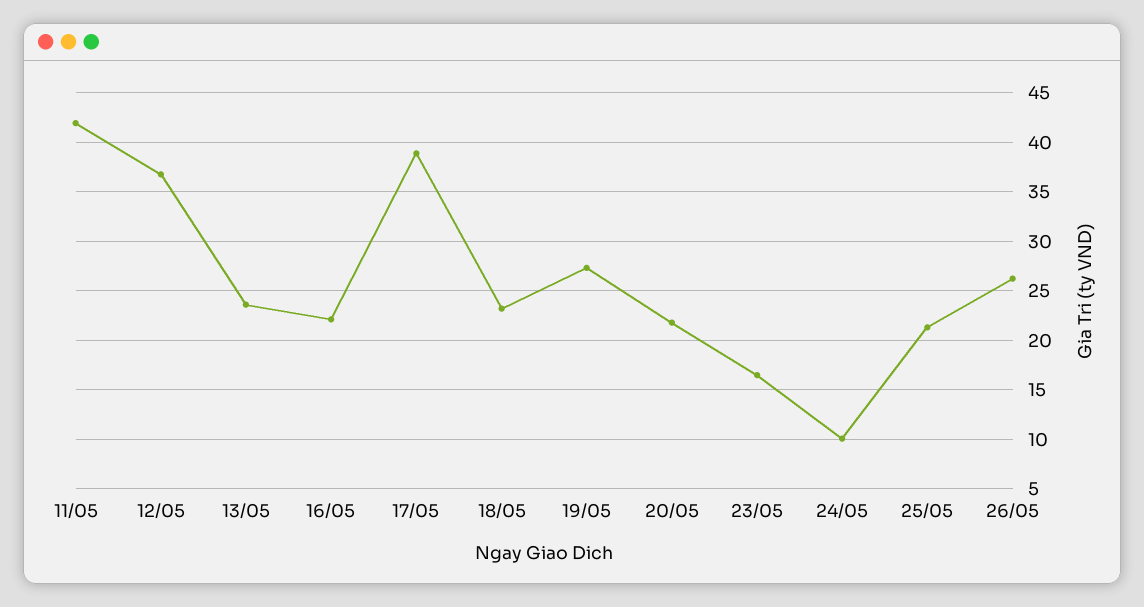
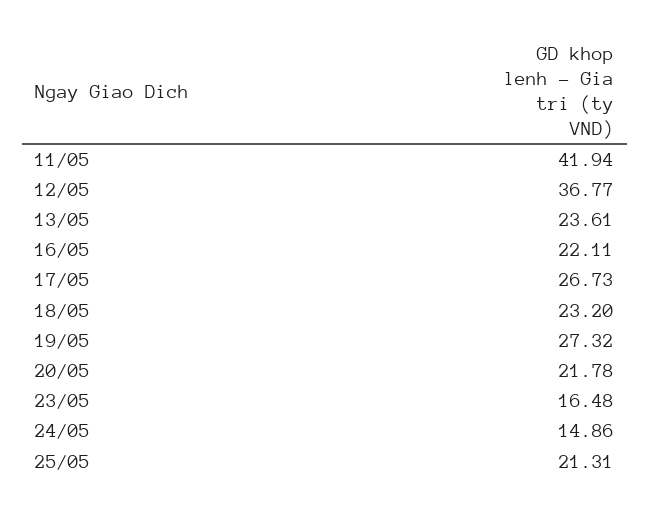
17/05: 39 -> 26.73
24/05: 10 -> 14.86
26/05: 26 -> none

